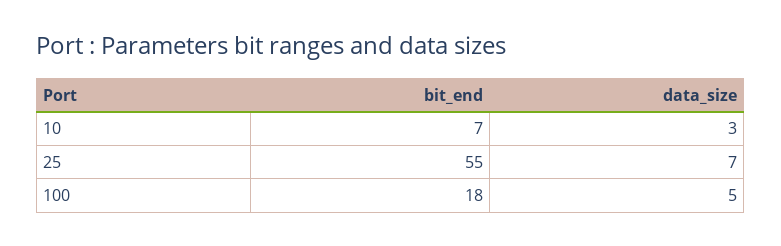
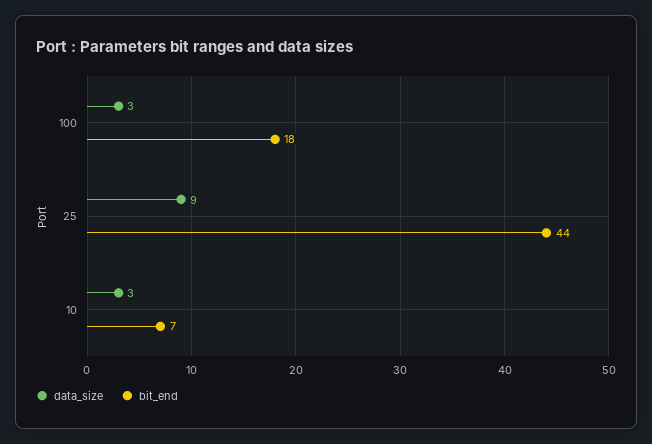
bit_end, 25: 55 -> 44
data_size, 25: 7 -> 9
data_size, 100: 5 -> 3

